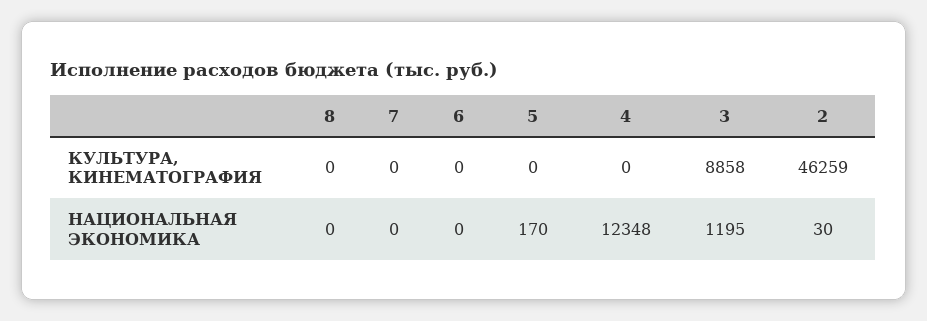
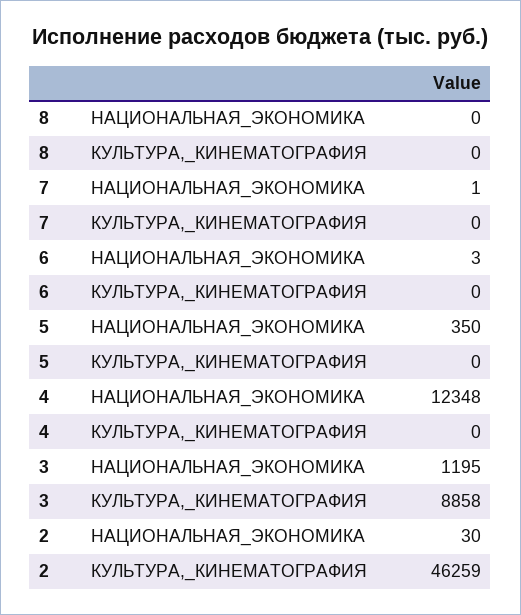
7, НАЦИОНАЛЬНАЯ ЭКОНОМИКА: 0 -> 1
6, НАЦИОНАЛЬНАЯ ЭКОНОМИКА: 0 -> 3
5, НАЦИОНАЛЬНАЯ ЭКОНОМИКА: 170 -> 350

